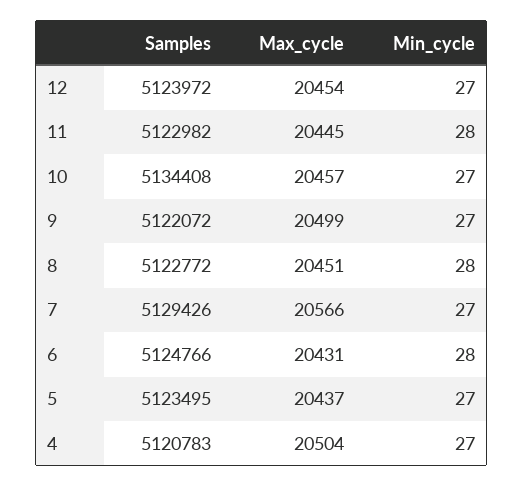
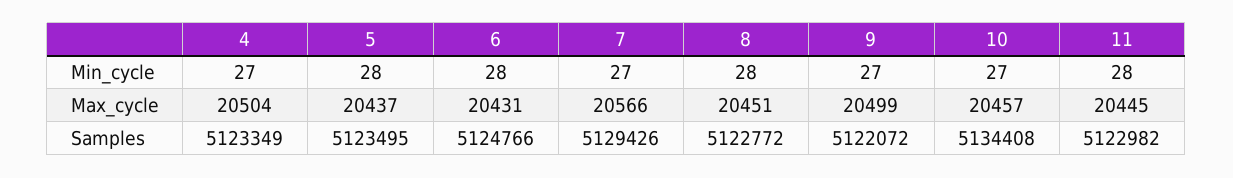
Samples, 12: 5123972 -> none
Max_cycle, 12: 20454 -> none
Min_cycle, 12: 27 -> none
Min_cycle, 5: 27 -> 28
Samples, 4: 5120783 -> 5123349

